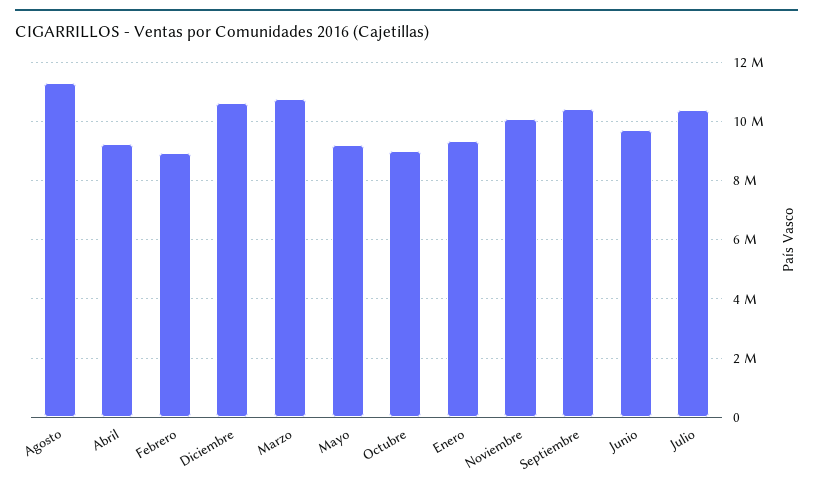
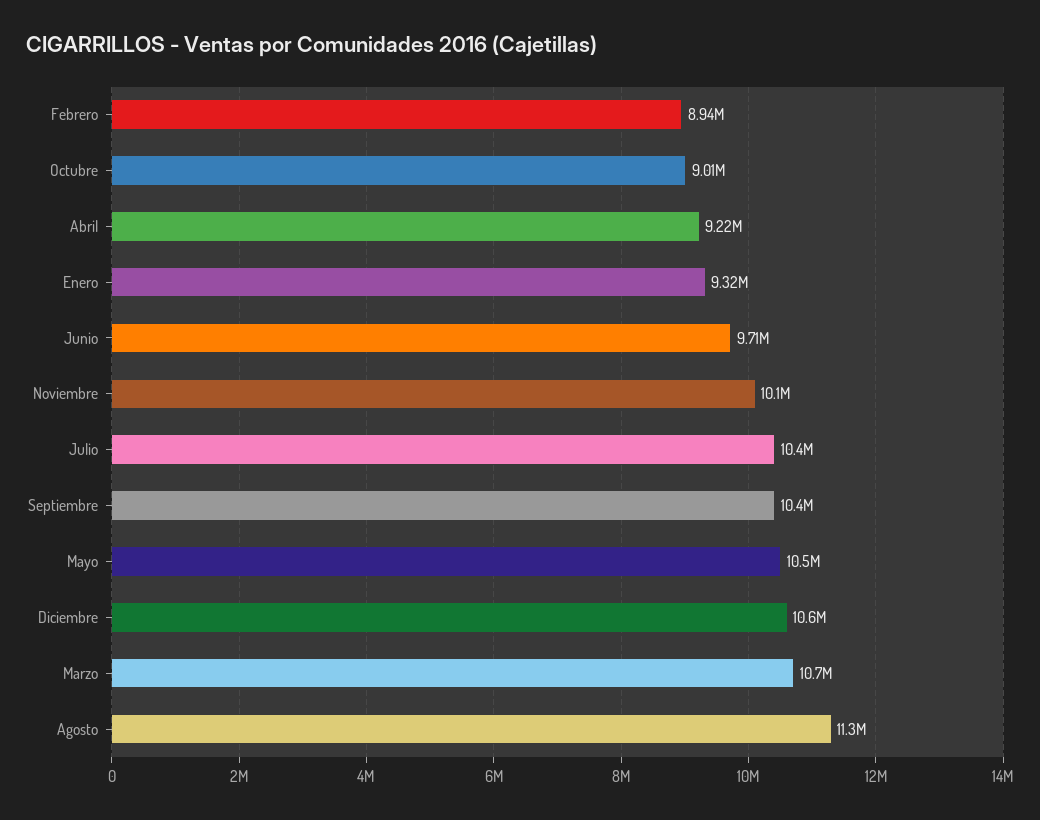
Mayo: 9250000 -> 10500000

